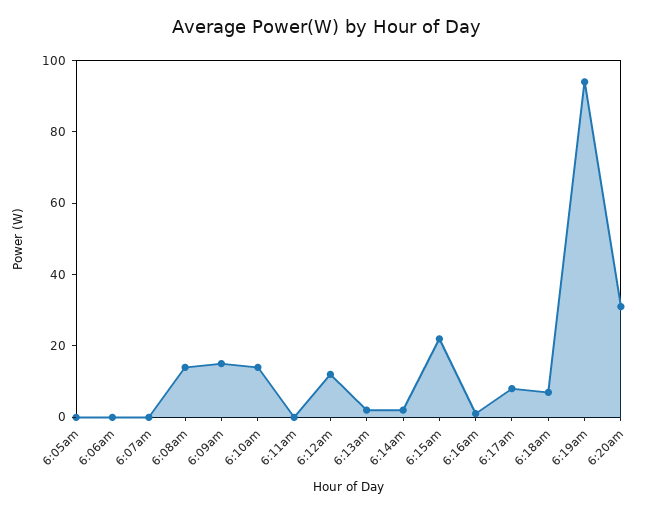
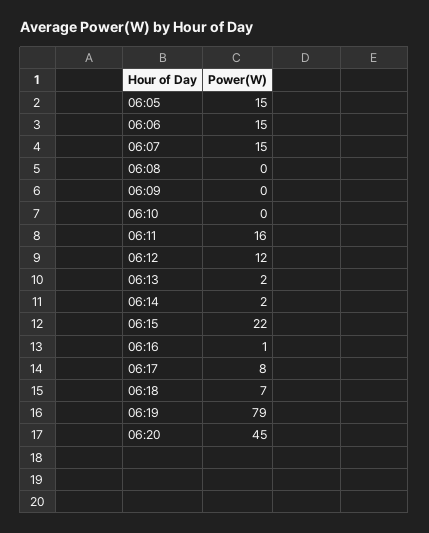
6:05am: 0 -> 15
6:06am: 0 -> 15
6:07am: 0 -> 15
6:08am: 15 -> 0
6:09am: 15 -> 0
6:10am: 15 -> 0
6:11am: 0 -> 16
6:19am: 95 -> 79
6:20am: 30 -> 45

